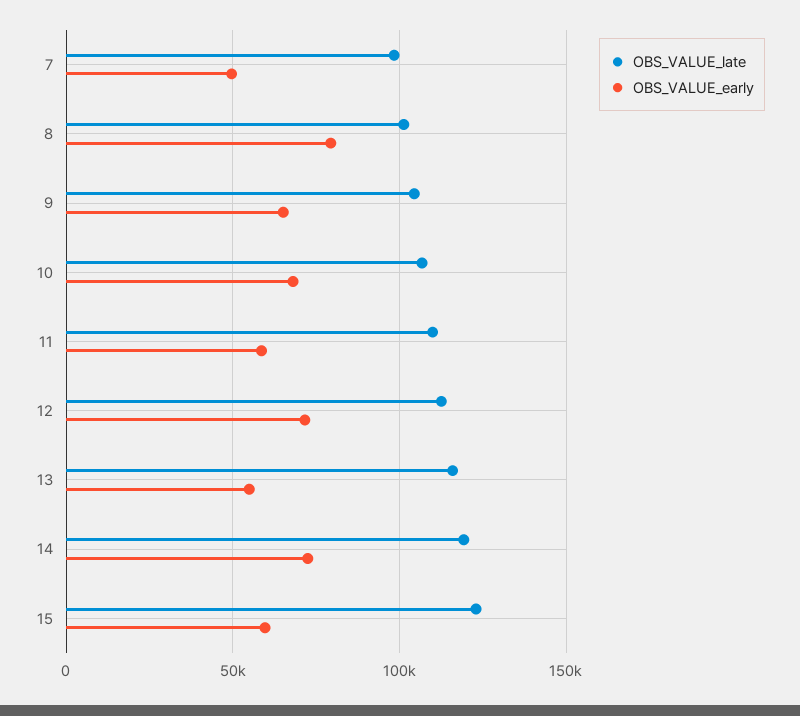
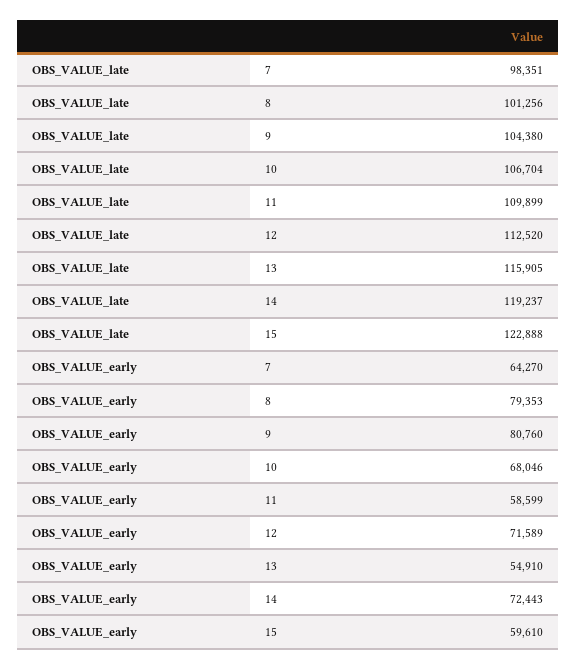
OBS_VALUE_early, 7: 50000 -> 64270
OBS_VALUE_early, 9: 65000 -> 80760

